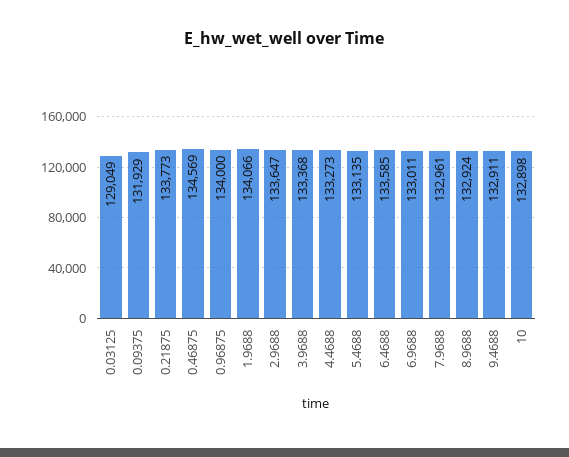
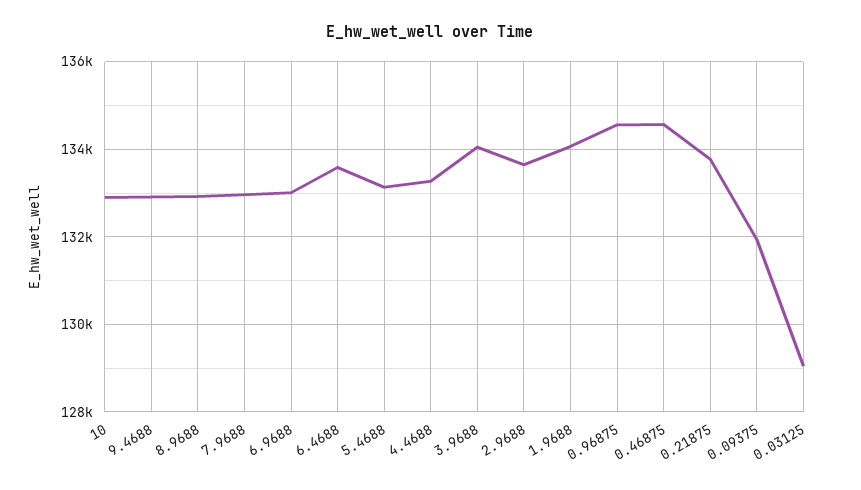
0.96875: 134000 -> 134600
3.9688: 133368 -> 134000

